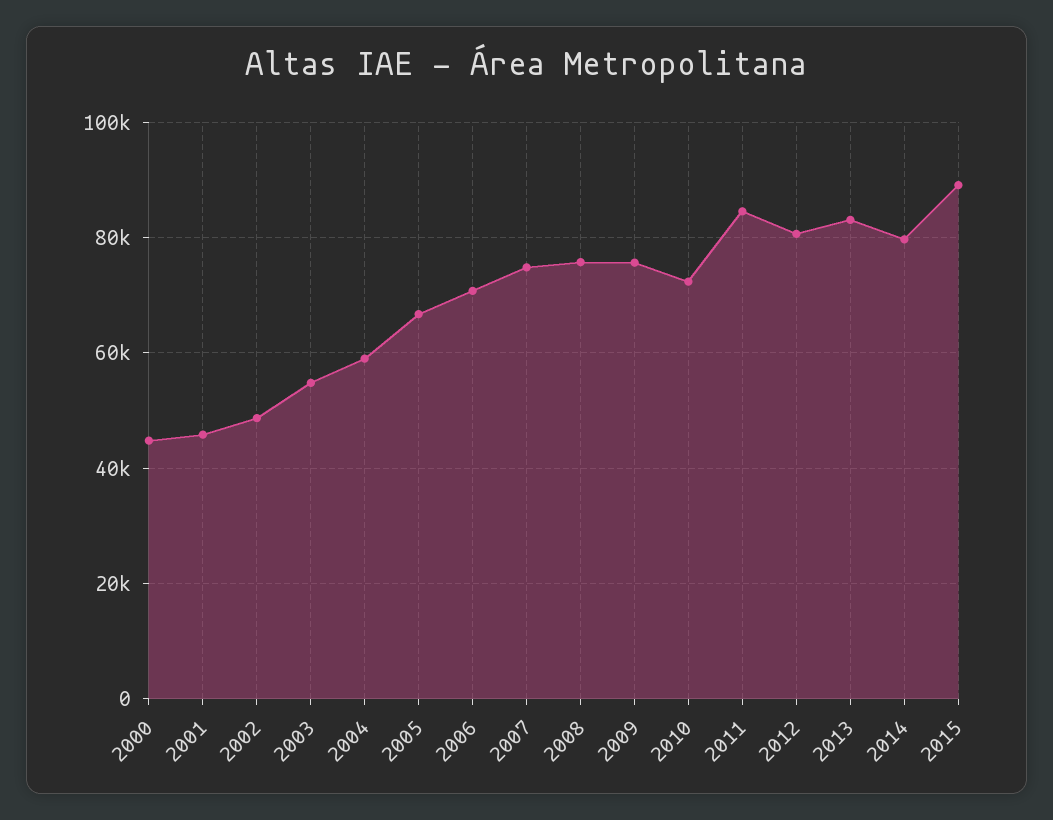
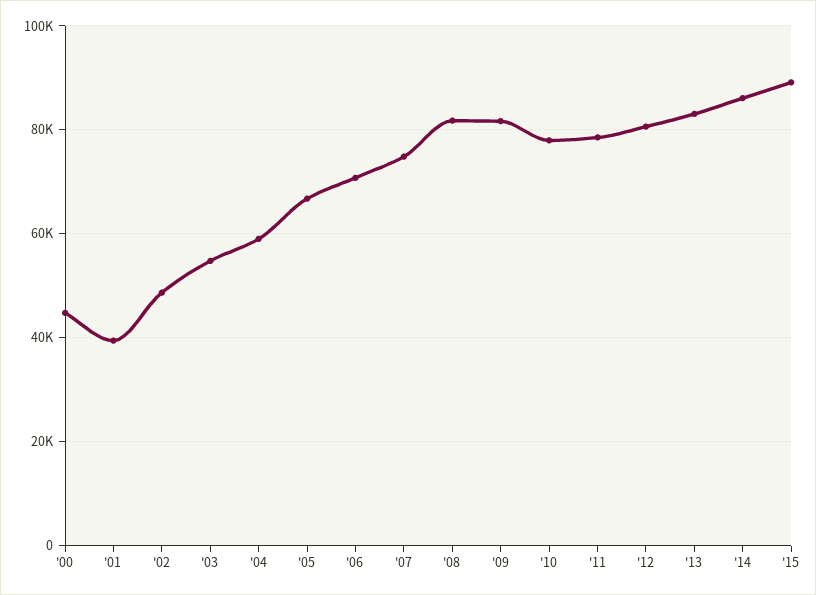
2001: 46000 -> 40000
2008: 76000 -> 82000
2009: 76000 -> 82000
2010: 72000 -> 78000
2011: 84000 -> 78000
2014: 80000 -> 86000

